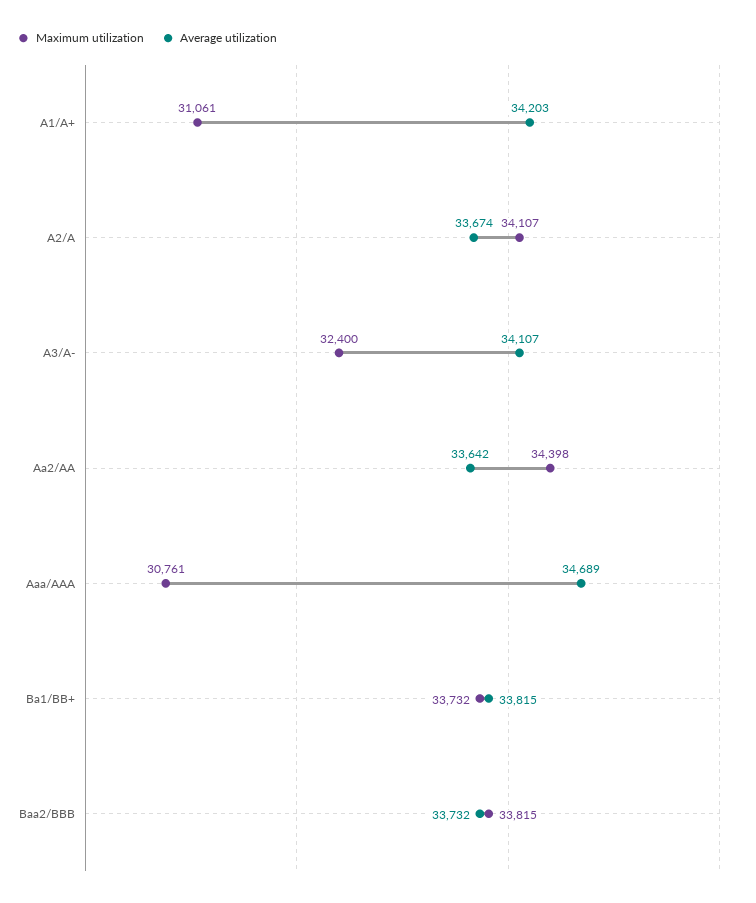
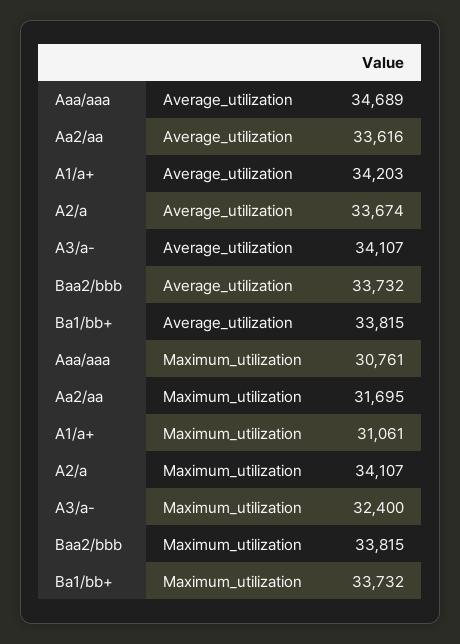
Maximum utilization, Aa2/AA: 34398 -> 31695
Average utilization, Aa2/AA: 33642 -> 33616

